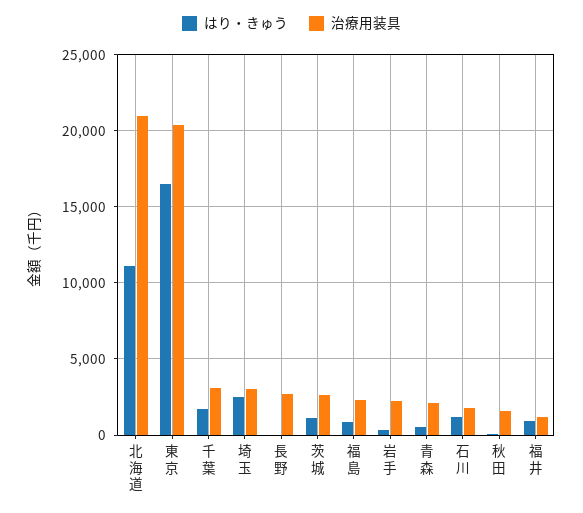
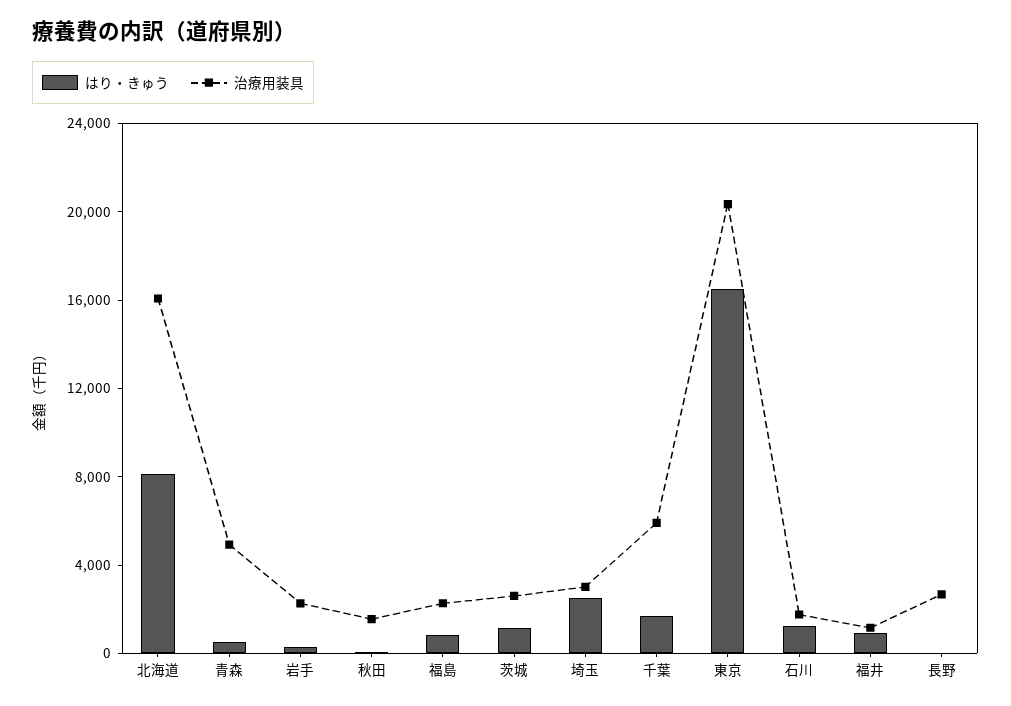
はり・きゅう, 北海道: 11000 -> 8000
治療用装具, 北海道: 21000 -> 16000
治療用装具, 千葉: 3000 -> 6000
治療用装具, 青森: 2000 -> 5000

